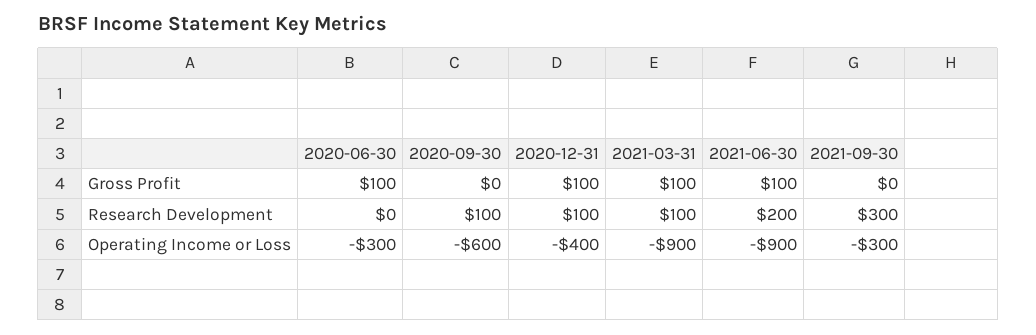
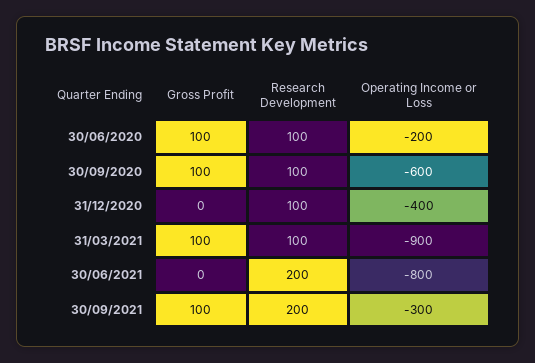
2020-09-30, Gross Profit: 0 -> 100
2020-12-31, Gross Profit: 100 -> 0
2021-06-30, Gross Profit: 100 -> 0
2021-09-30, Gross Profit: 0 -> 100
2020-06-30, Research Development: 0 -> 100
2021-09-30, Research Development: 300 -> 200
2020-06-30, Operating Income or Loss: -300 -> -200
2021-06-30, Operating Income or Loss: -900 -> -800

